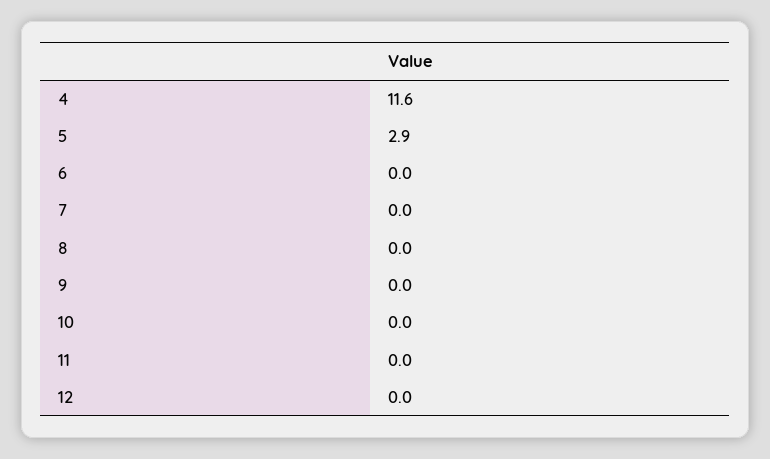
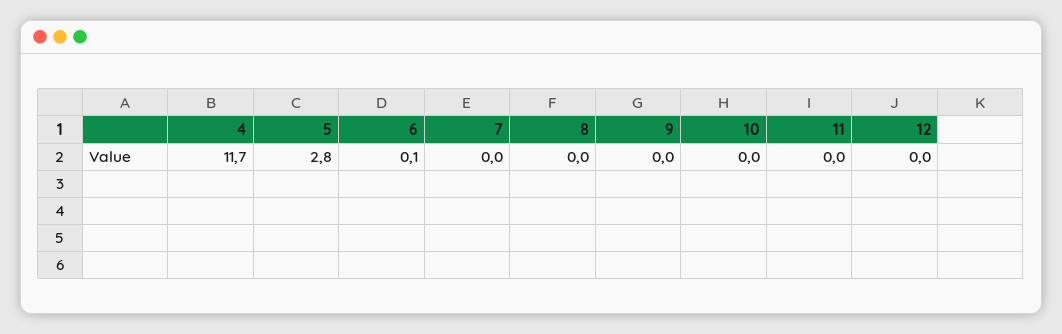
4: 11.6 -> 11.7
5: 2.9 -> 2.8
6: 0 -> 0.1

